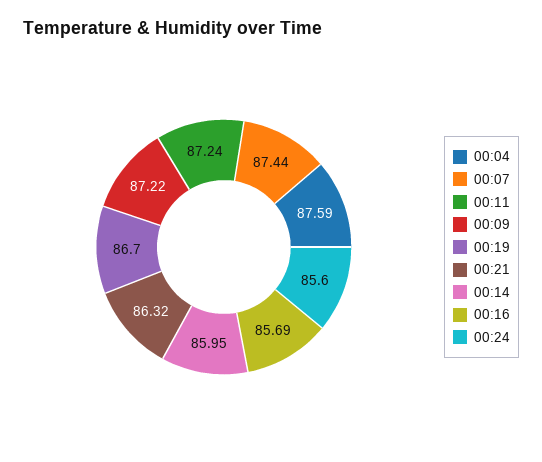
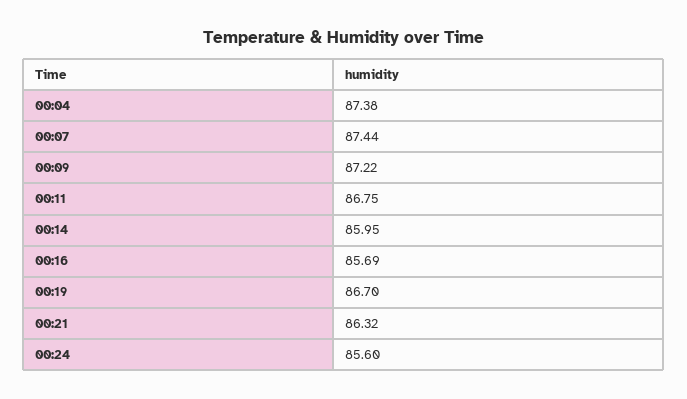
00:04: 87.59 -> 87.38
00:11: 87.24 -> 86.75

